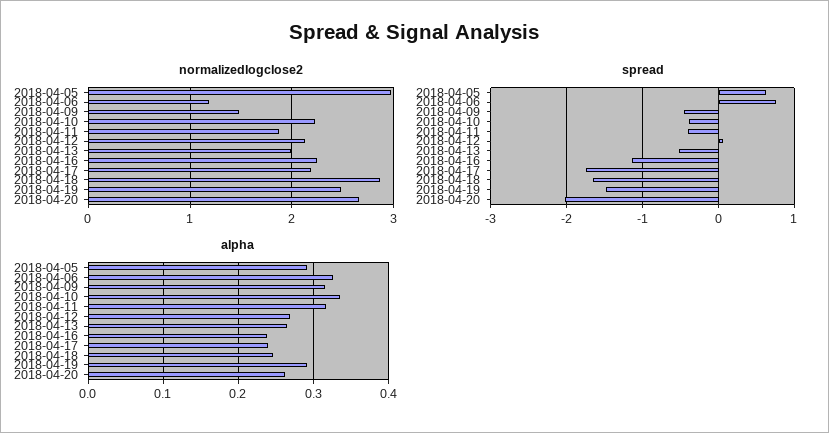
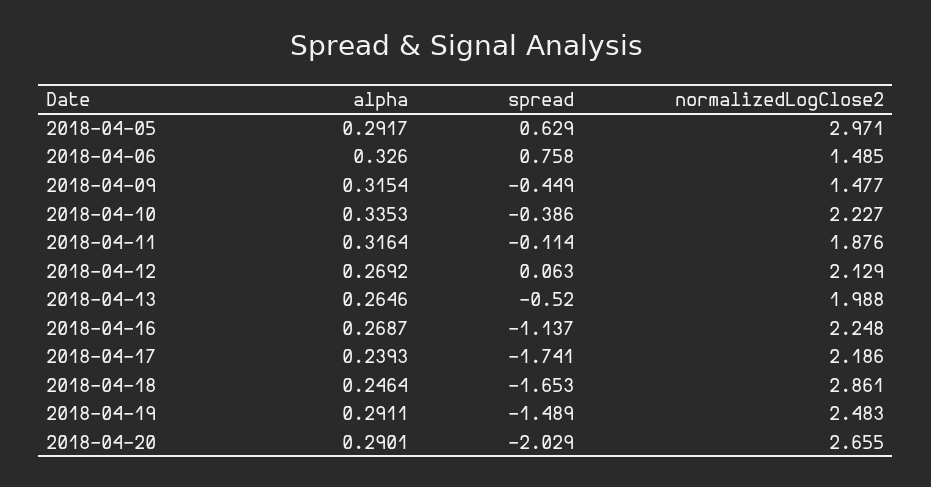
normalizedlogclose2, 2018-04-06: 1.2 -> 1.485
spread, 2018-04-11: -0.4 -> -0.114
alpha, 2018-04-16: 0.24 -> 0.2687
alpha, 2018-04-20: 0.26 -> 0.2901

